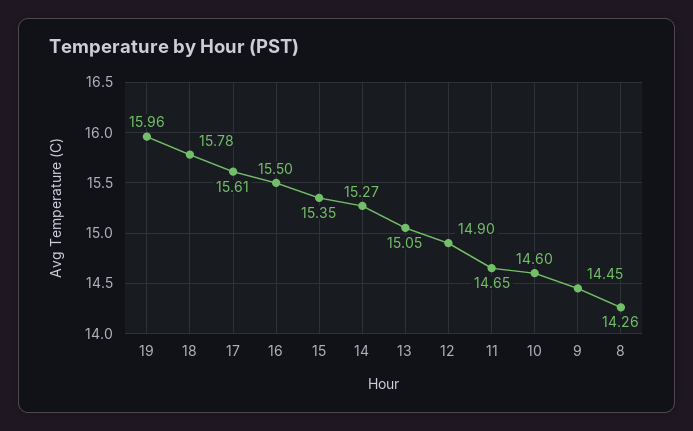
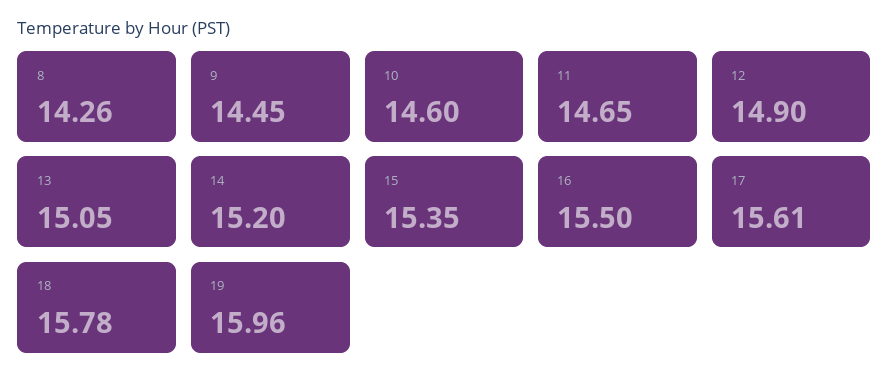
14: 15.27 -> 15.2

